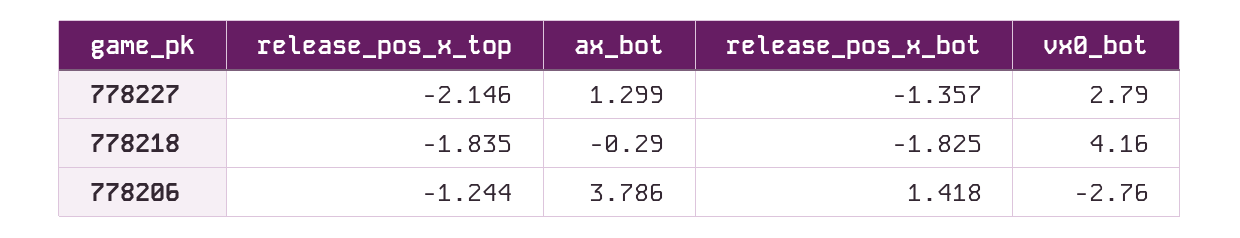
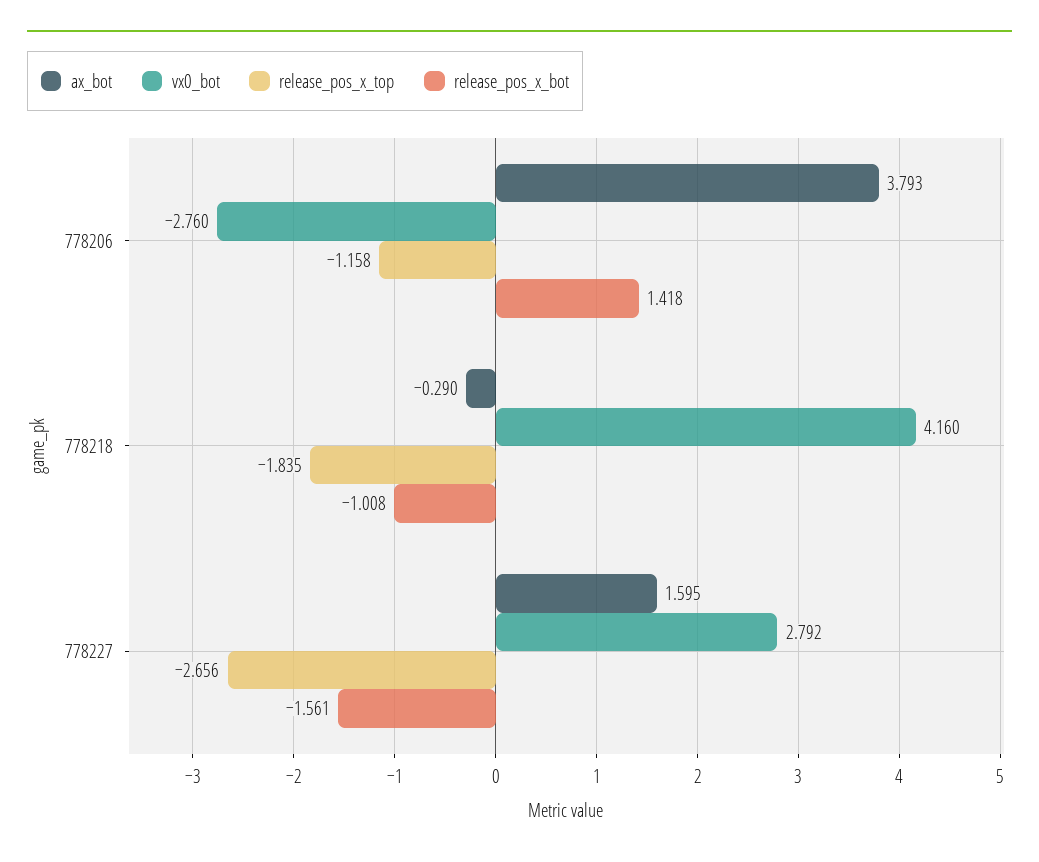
release_pos_x_top, 778227: -2.146 -> -2.656
ax_bot, 778227: 1.299 -> 1.595
release_pos_x_bot, 778227: -1.357 -> -1.561
vx0_bot, 778227: 2.79 -> 2.792
release_pos_x_bot, 778218: -1.825 -> -1.008
release_pos_x_top, 778206: -1.244 -> -1.158
ax_bot, 778206: 3.786 -> 3.793

